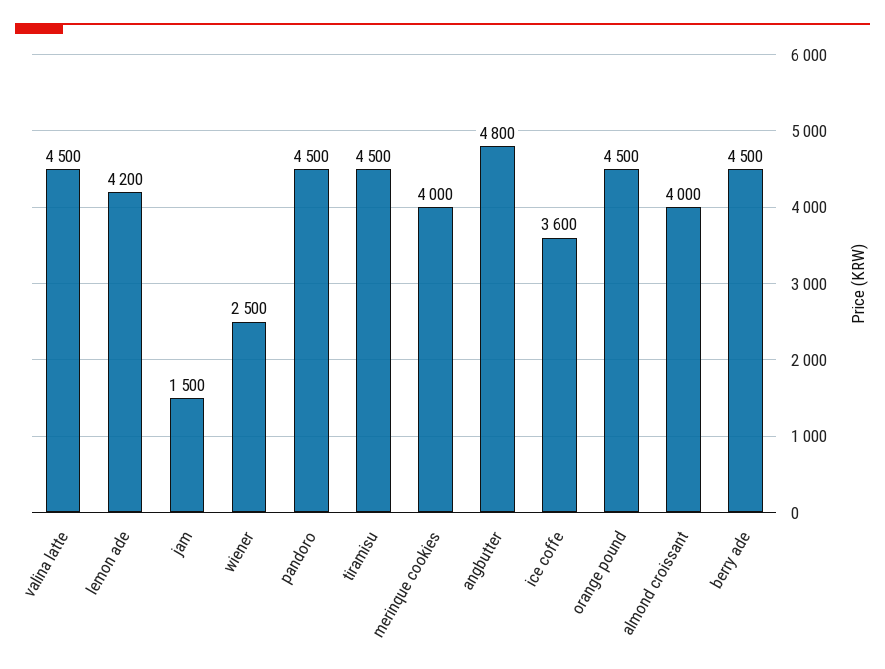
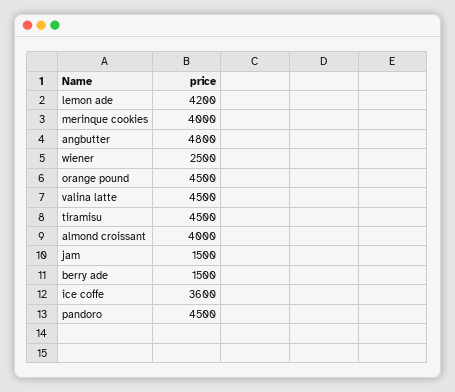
berry ade: 4500 -> 1500

